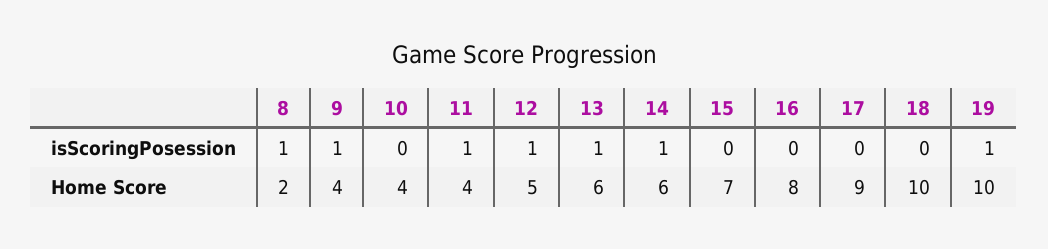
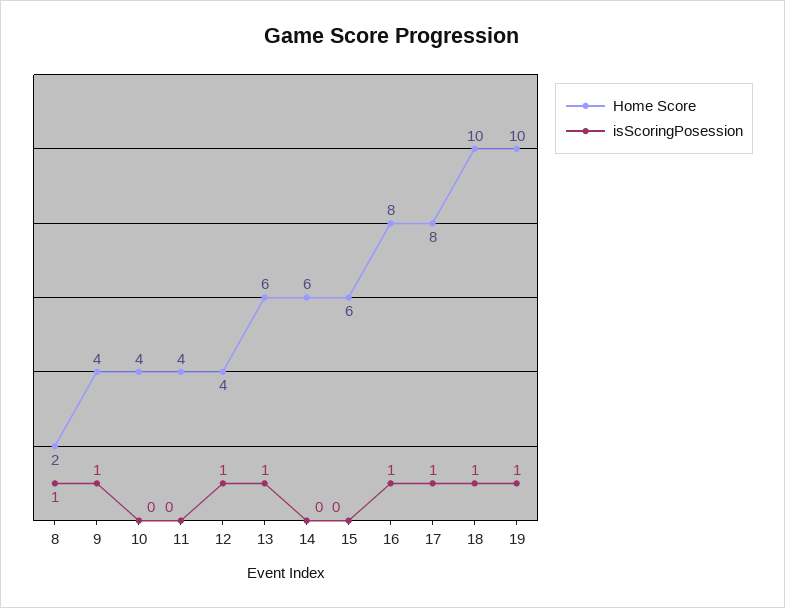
isScoringPosession, 11: 1 -> 0
isScoringPosession, 14: 1 -> 0
isScoringPosession, 16: 0 -> 1
isScoringPosession, 17: 0 -> 1
isScoringPosession, 18: 0 -> 1
Home Score, 12: 5 -> 4
Home Score, 15: 7 -> 6
Home Score, 17: 9 -> 8

